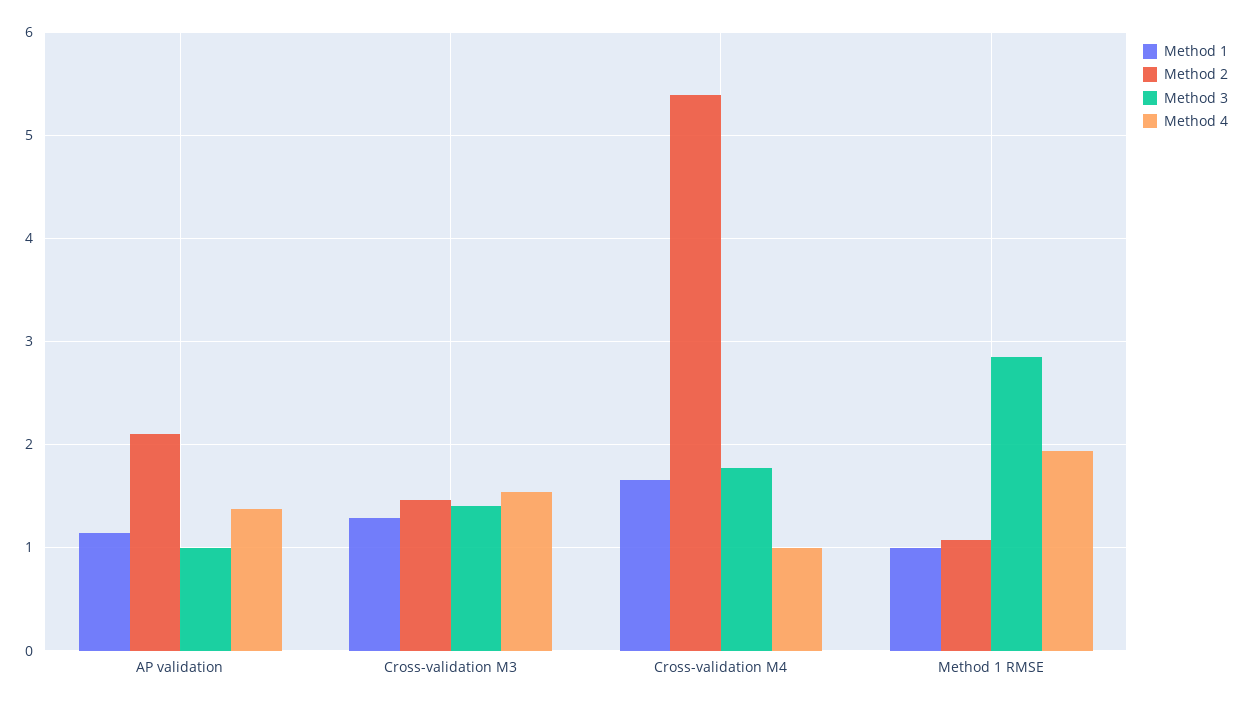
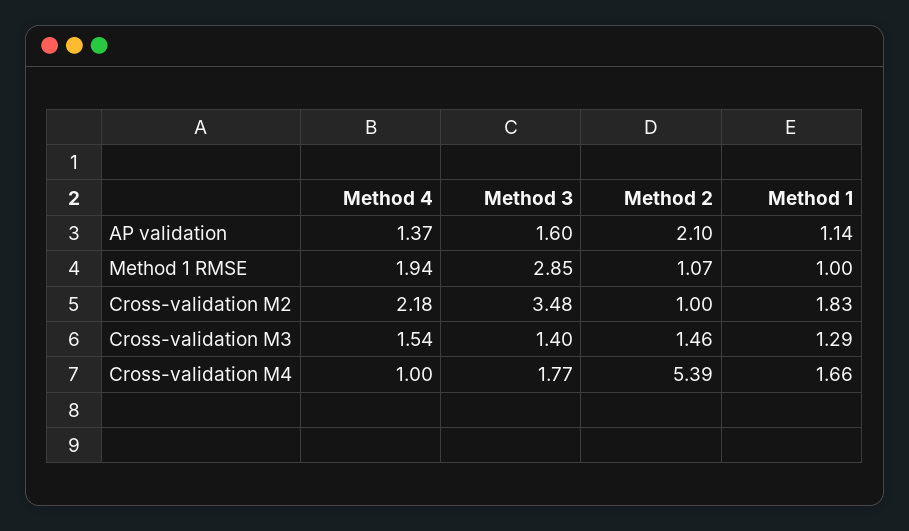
Method 3, AP validation: 1 -> 1.6
Method 4, Cross-validation M2: none -> 2.18
Method 3, Cross-validation M2: none -> 3.48
Method 2, Cross-validation M2: none -> 1
Method 1, Cross-validation M2: none -> 1.83

